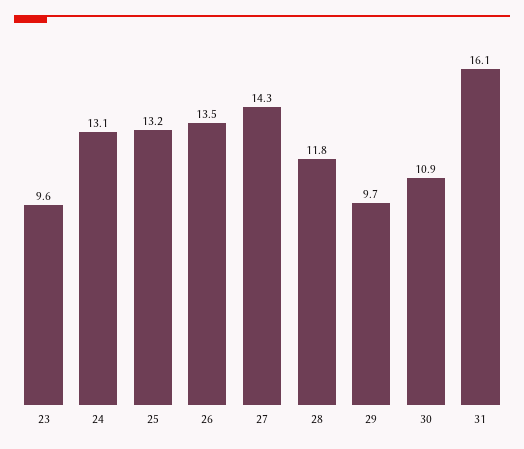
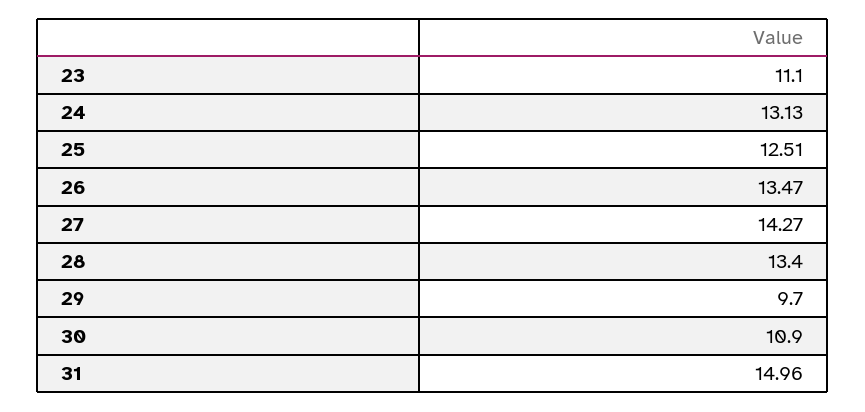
23: 9.6 -> 11.1
25: 13.2 -> 12.51
28: 11.8 -> 13.4
31: 16.1 -> 14.96

